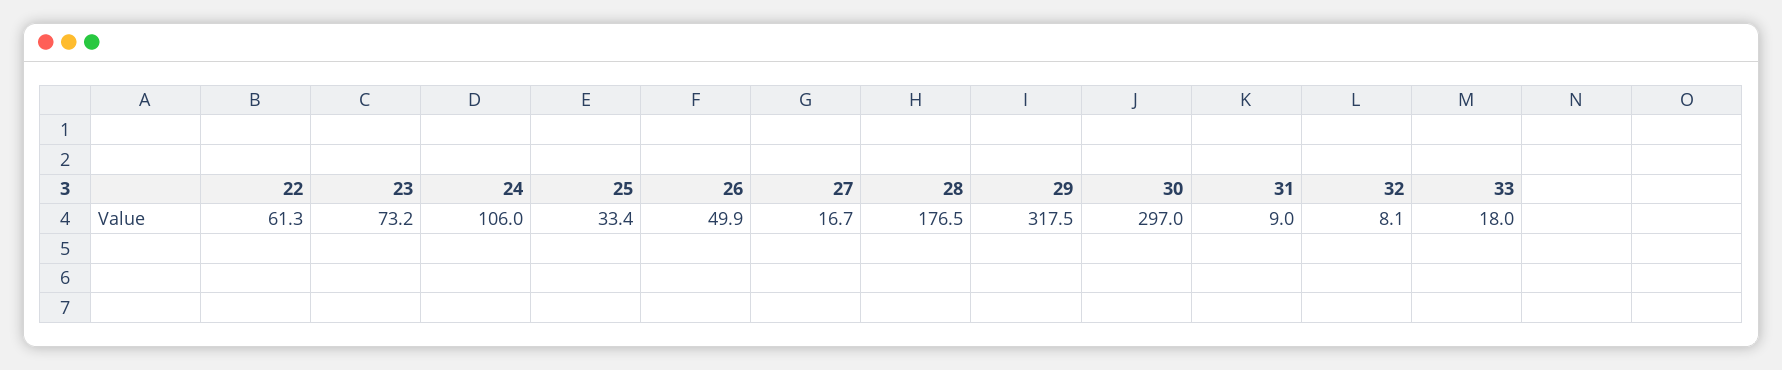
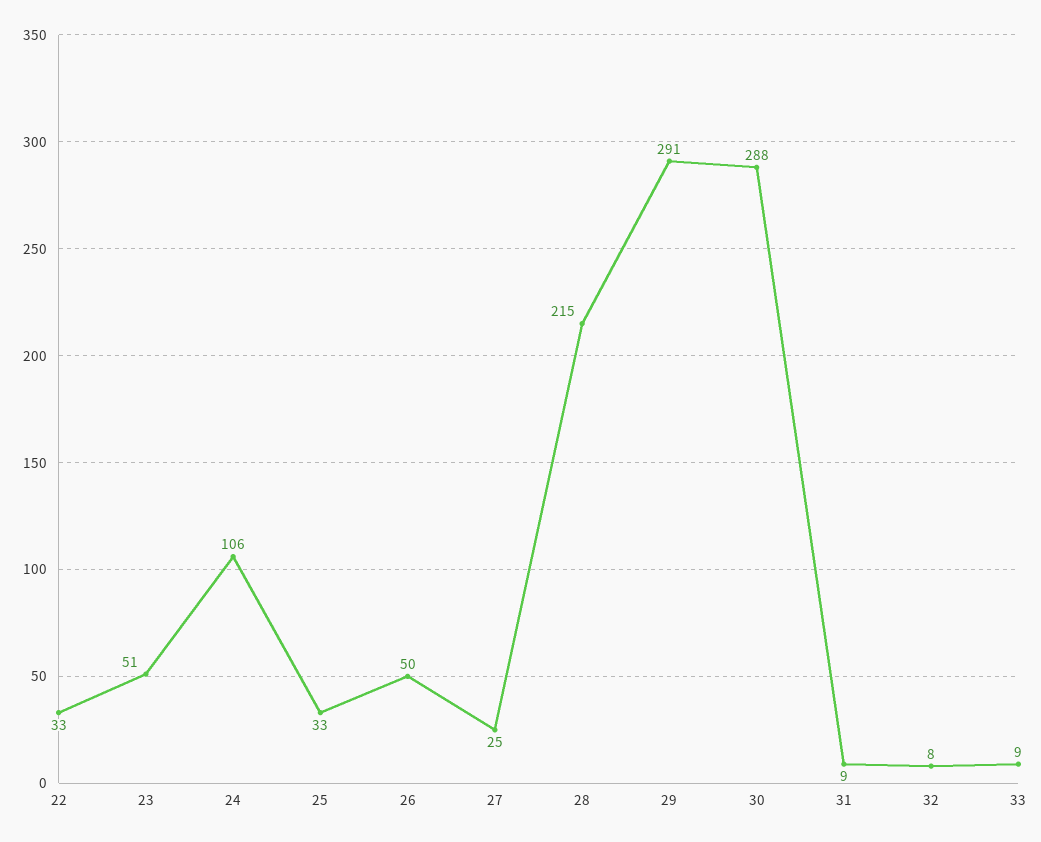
22: 61.3 -> 33
23: 73.2 -> 51
27: 16.7 -> 25
28: 176.5 -> 215
29: 317.5 -> 291
30: 297 -> 288
33: 18 -> 9

